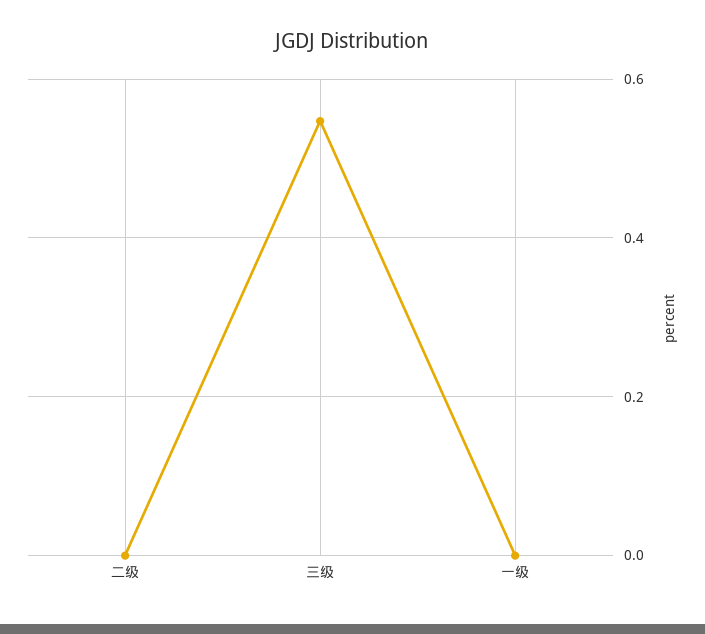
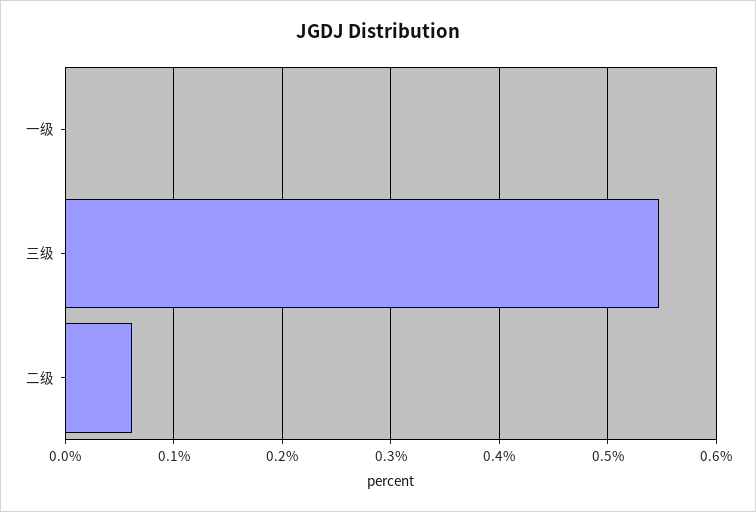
二级: 0 -> 0.06

